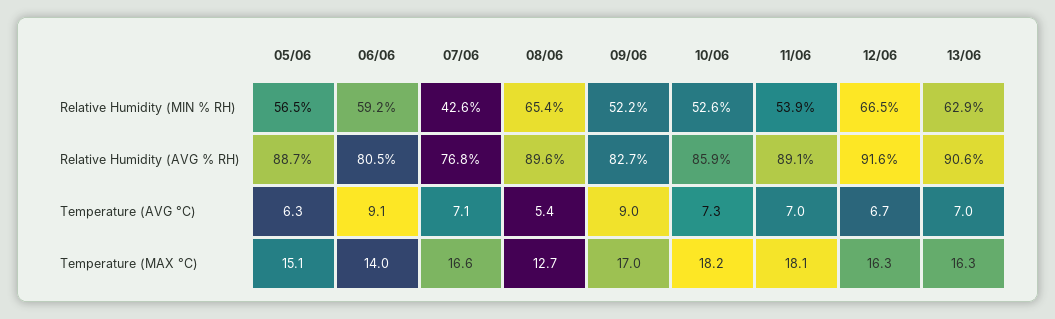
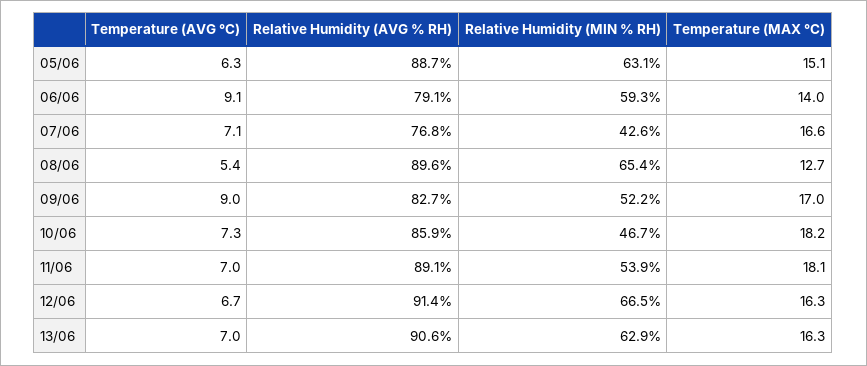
05/06, Relative Humidity (MIN % RH): 56.5 -> 63.1
06/06, Relative Humidity (MIN % RH): 59.2 -> 59.3
10/06, Relative Humidity (MIN % RH): 52.6 -> 46.7
06/06, Relative Humidity (AVG % RH): 80.5 -> 79.1
12/06, Relative Humidity (AVG % RH): 91.6 -> 91.4

